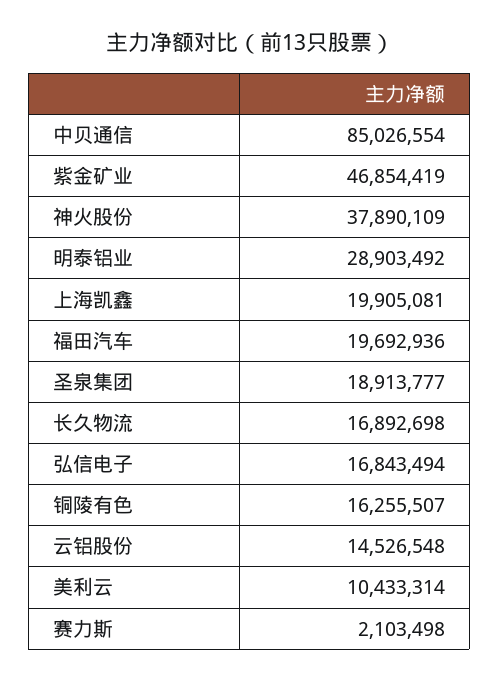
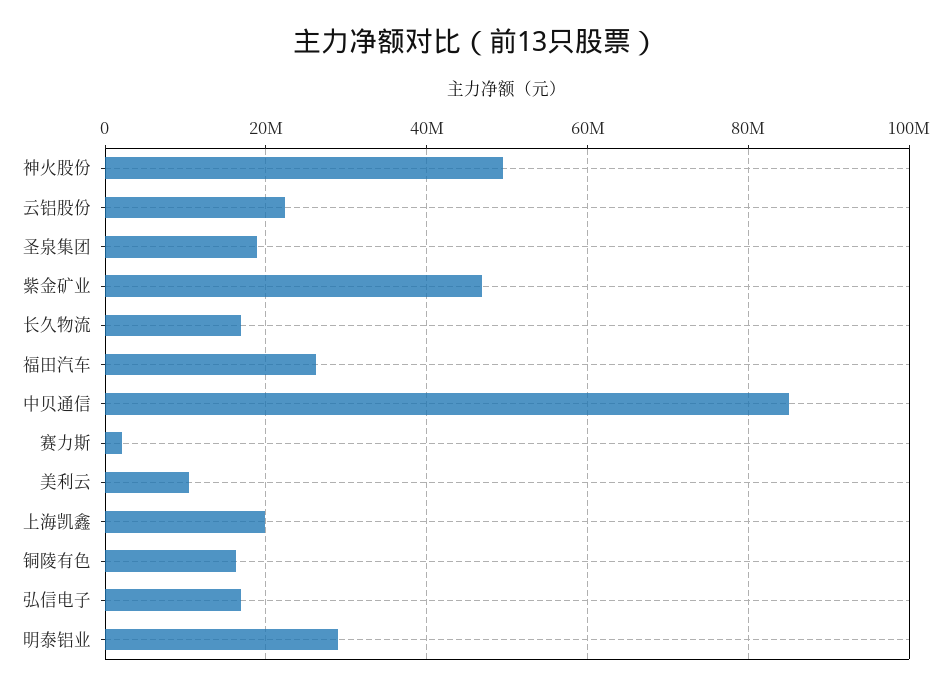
神火股份: 37890109 -> 50000000
福田汽车: 19692936 -> 26000000
云铝股份: 14526548 -> 22000000

